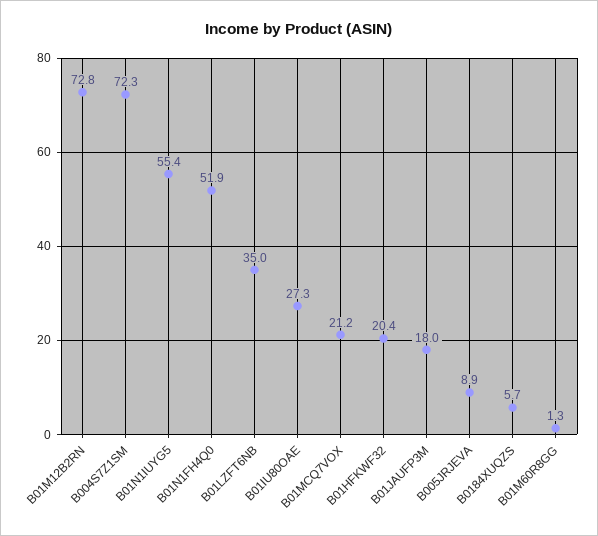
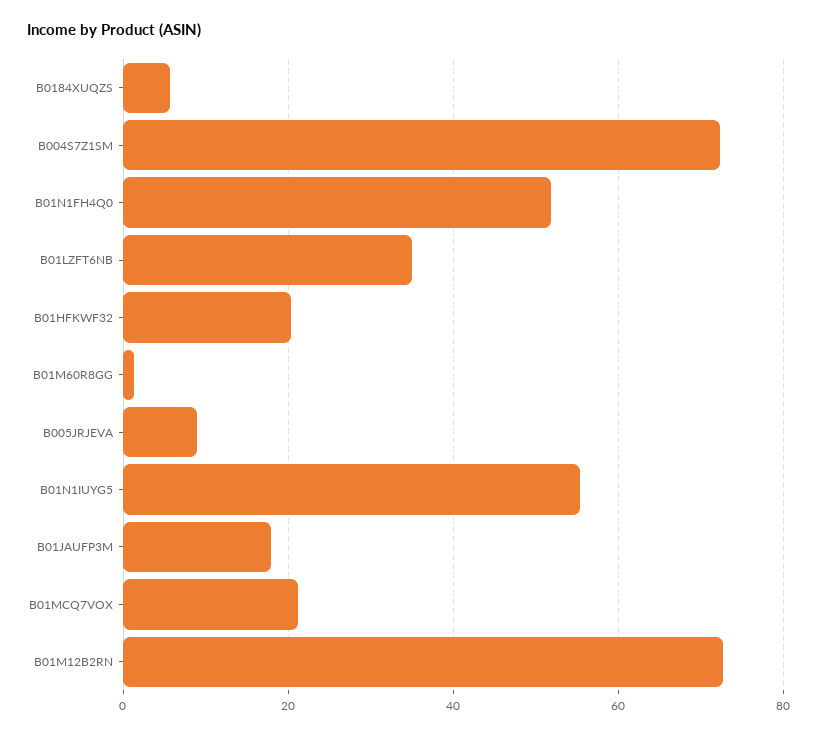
B01IU80OAE: 27.3 -> none

